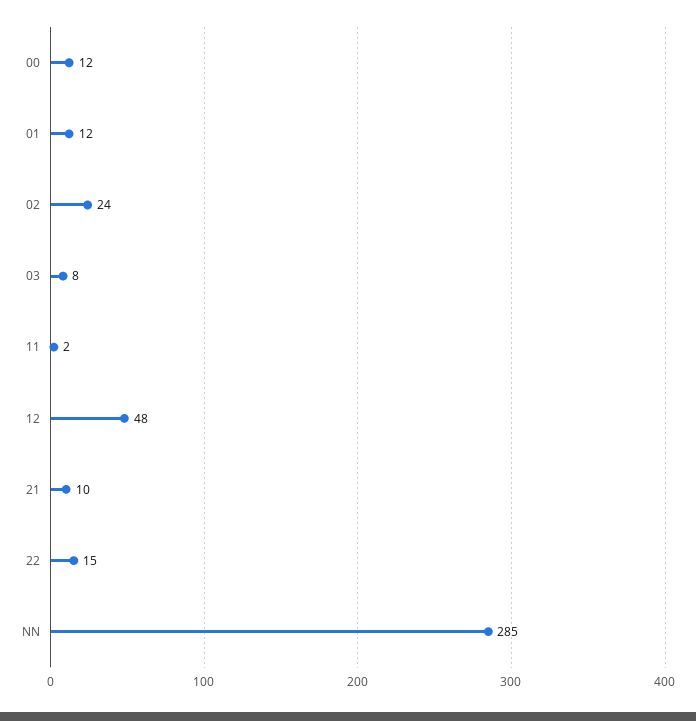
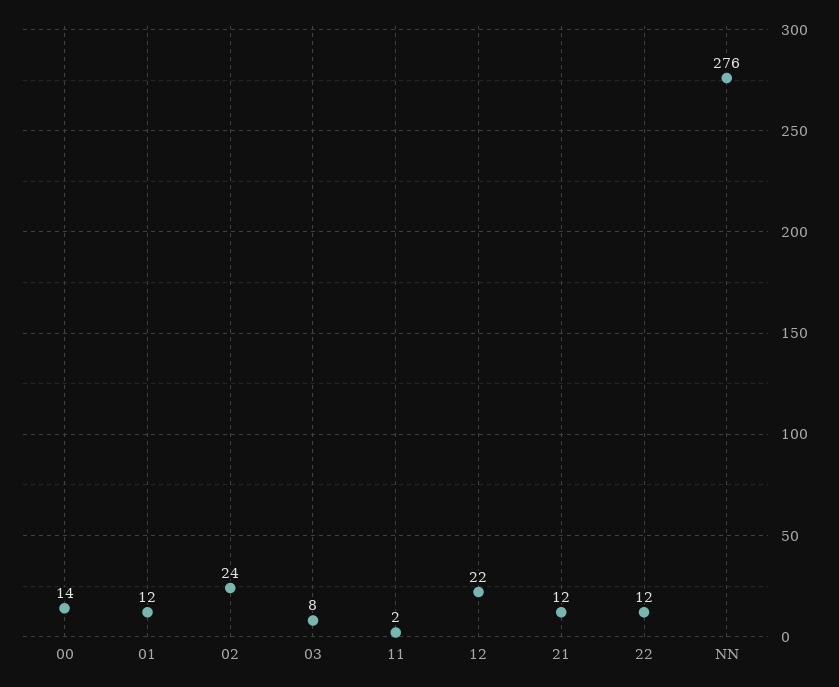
00: 12 -> 14
12: 48 -> 22
21: 10 -> 12
22: 15 -> 12
NN: 285 -> 276

